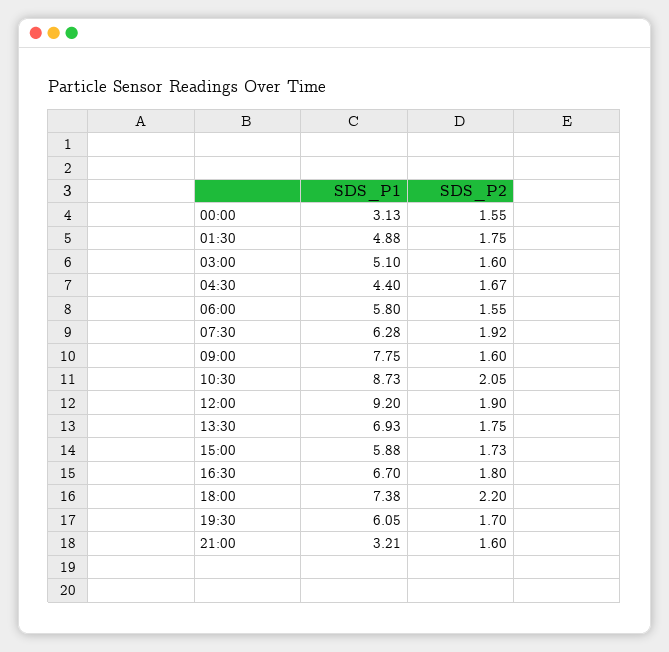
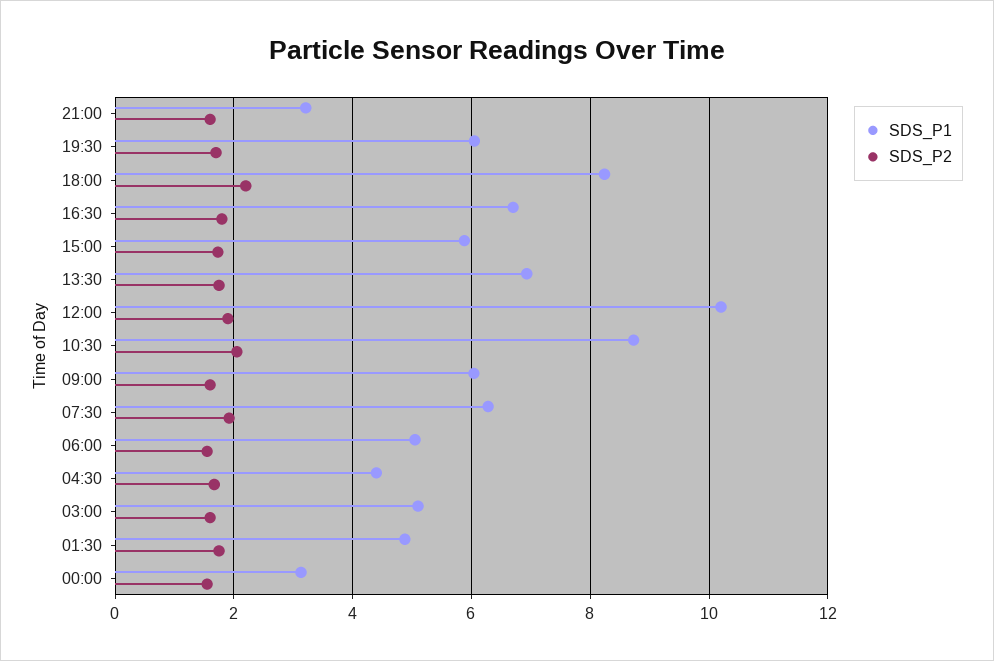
SDS_P1, 06:00: 5.8 -> 5
SDS_P1, 09:00: 7.75 -> 6
SDS_P1, 12:00: 9.2 -> 10.2
SDS_P1, 18:00: 7.38 -> 8.2

